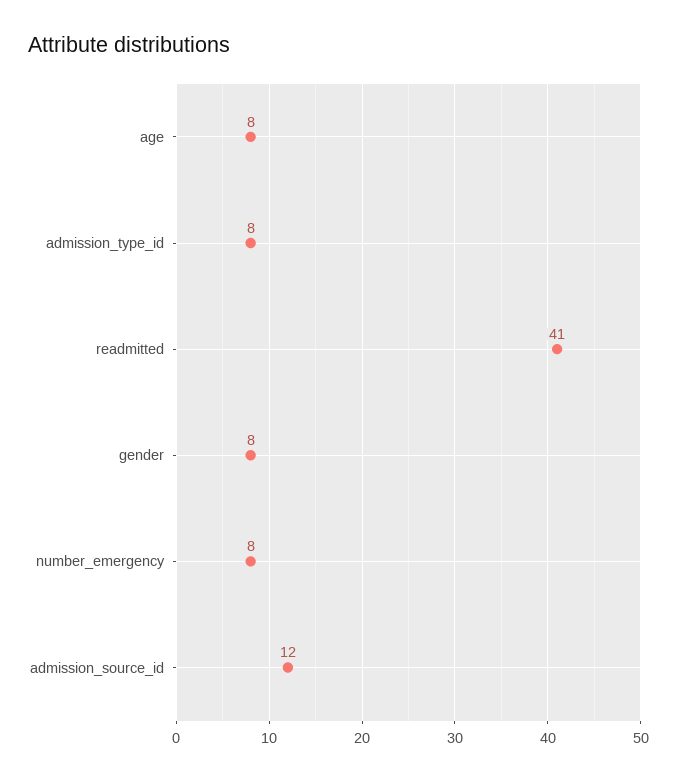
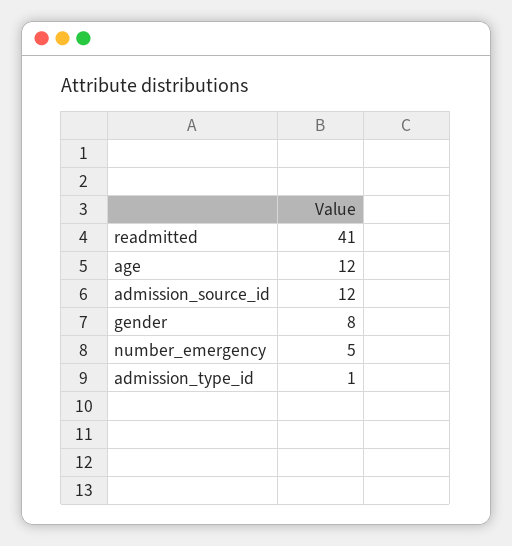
age: 8 -> 12
admission_type_id: 8 -> 1
number_emergency: 8 -> 5

